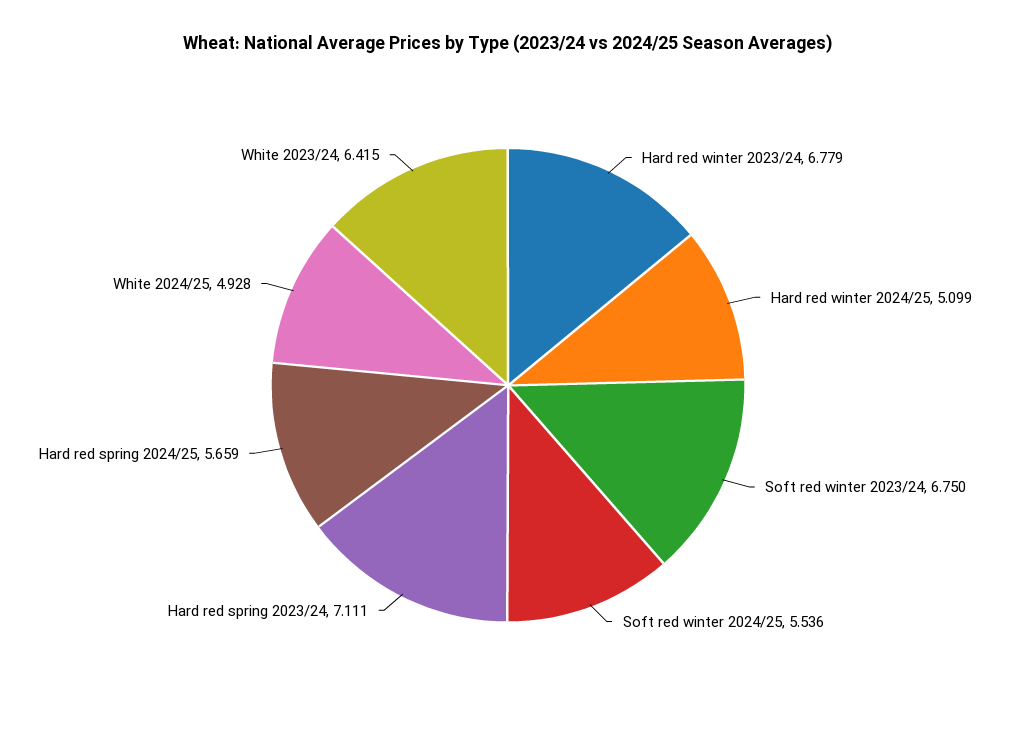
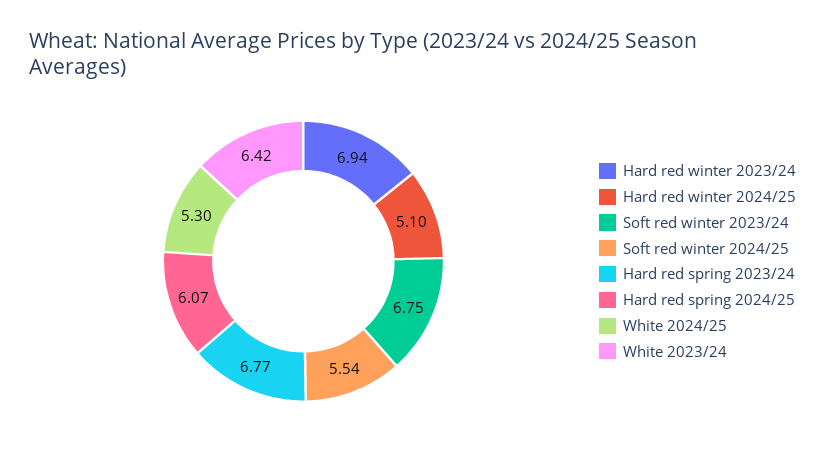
Hard red winter 2023/24: 6.779 -> 6.94
Hard red spring 2023/24: 7.111 -> 6.77
Hard red spring 2024/25: 5.659 -> 6.07
White 2024/25: 4.928 -> 5.3

